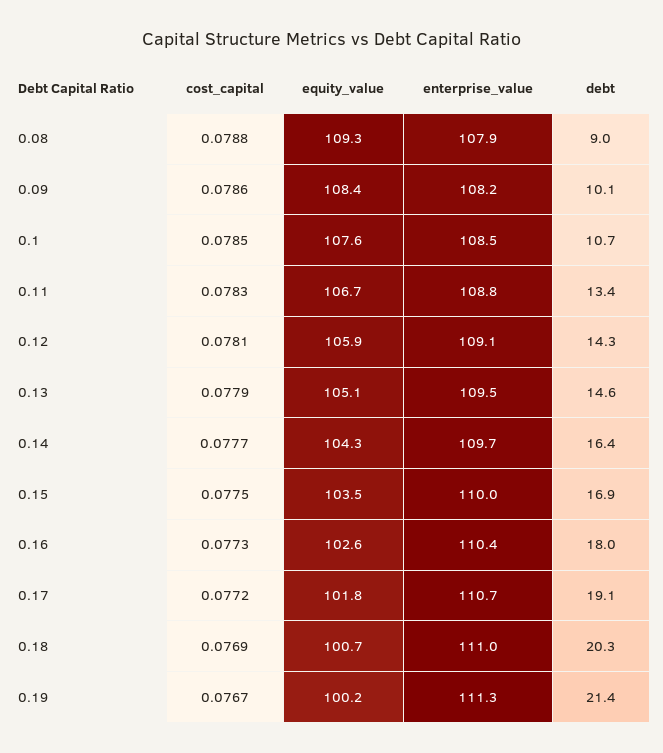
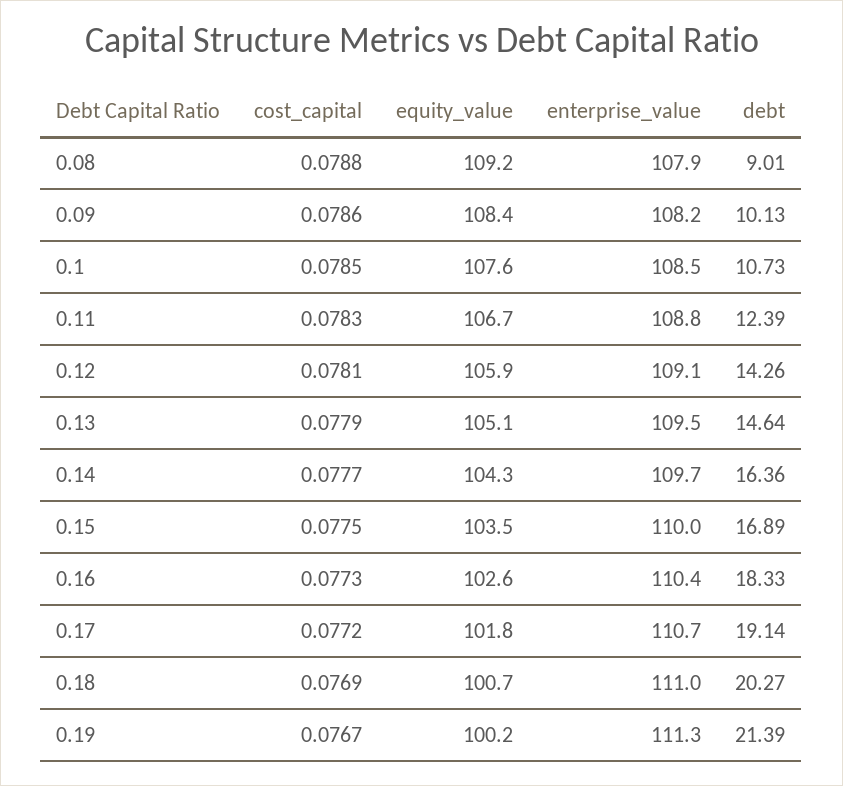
equity_value, 0.08: 109.3 -> 109.2
debt, 0.11: 13.4 -> 12.39
debt, 0.16: 18 -> 18.33

